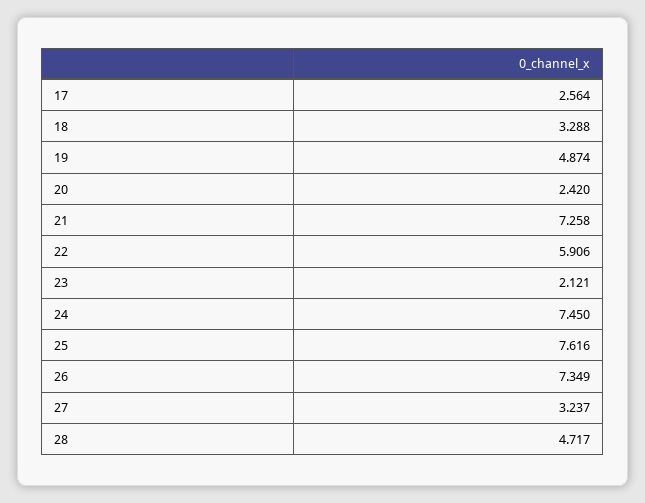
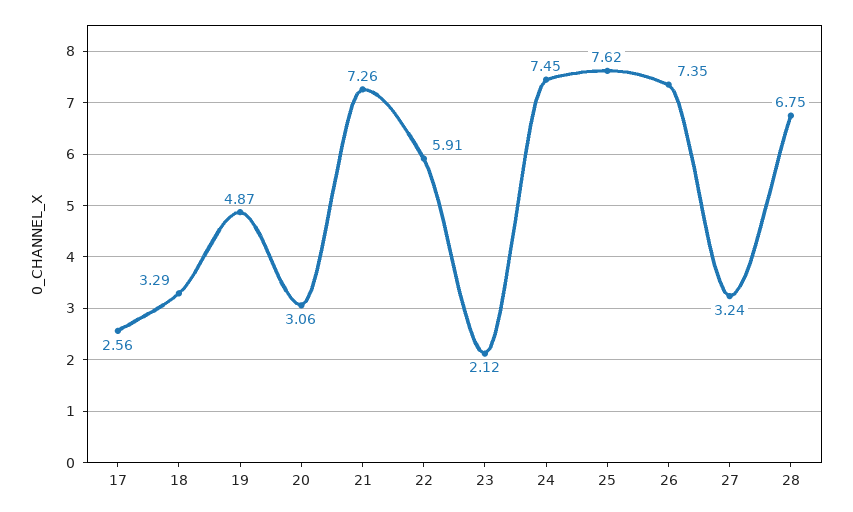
20: 2.42 -> 3.06
28: 4.717 -> 6.75

